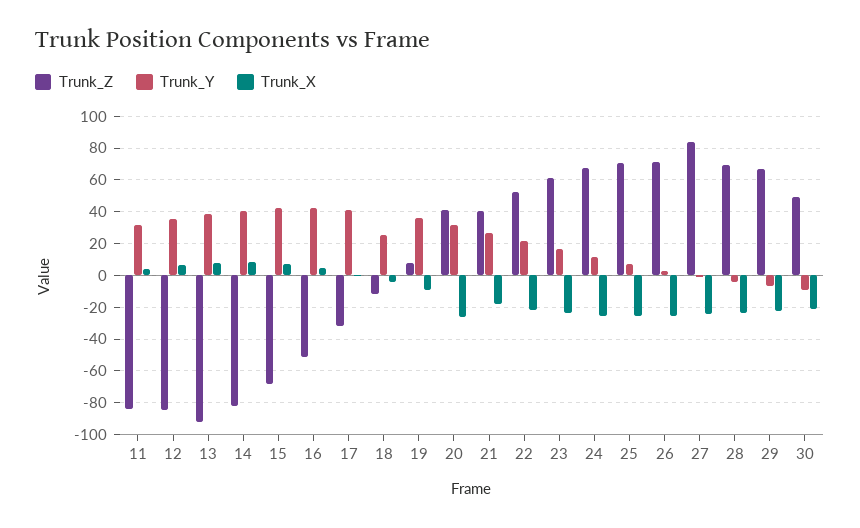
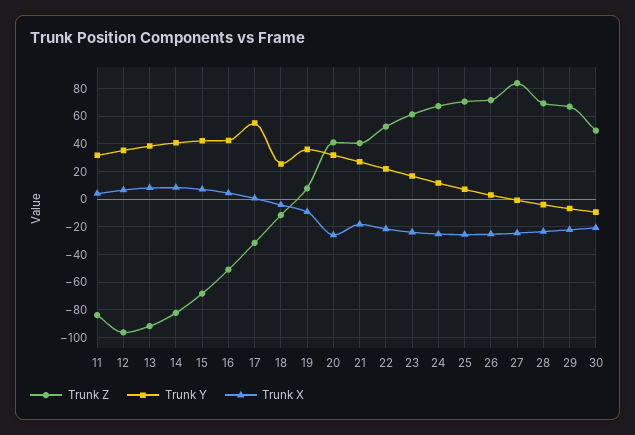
Trunk_Z, 12: -85 -> -95
Trunk_Y, 17: 40 -> 55

